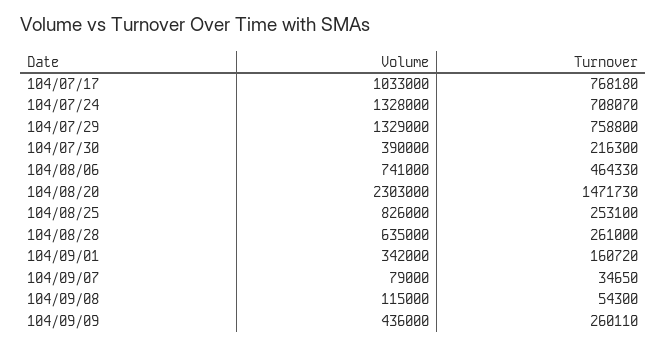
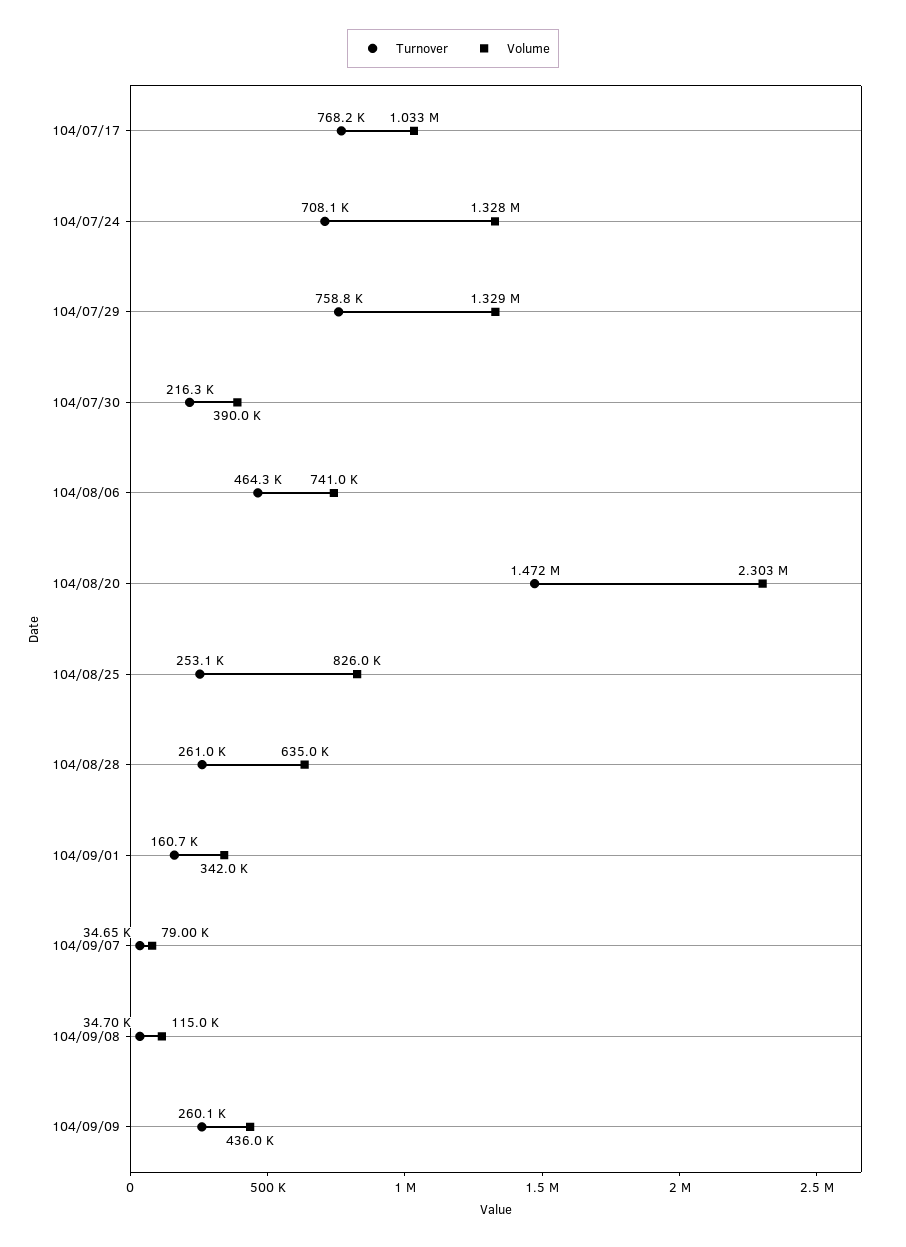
Turnover, 104/09/08: 54300 -> 34700

